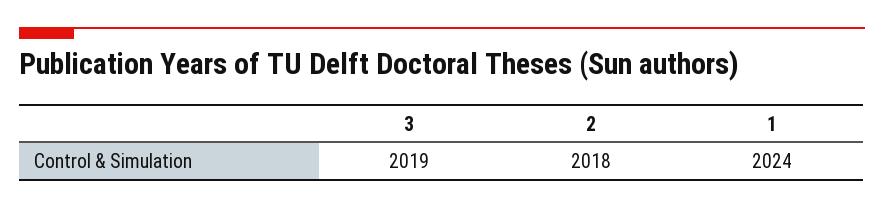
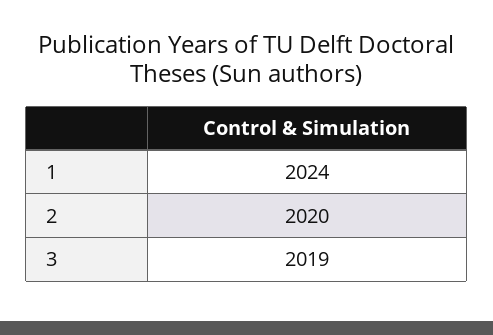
2: 2018 -> 2020

